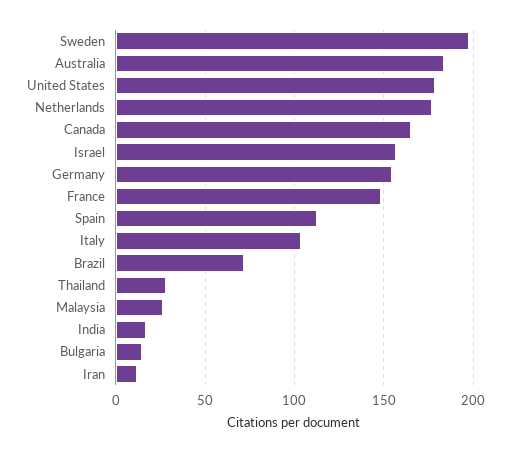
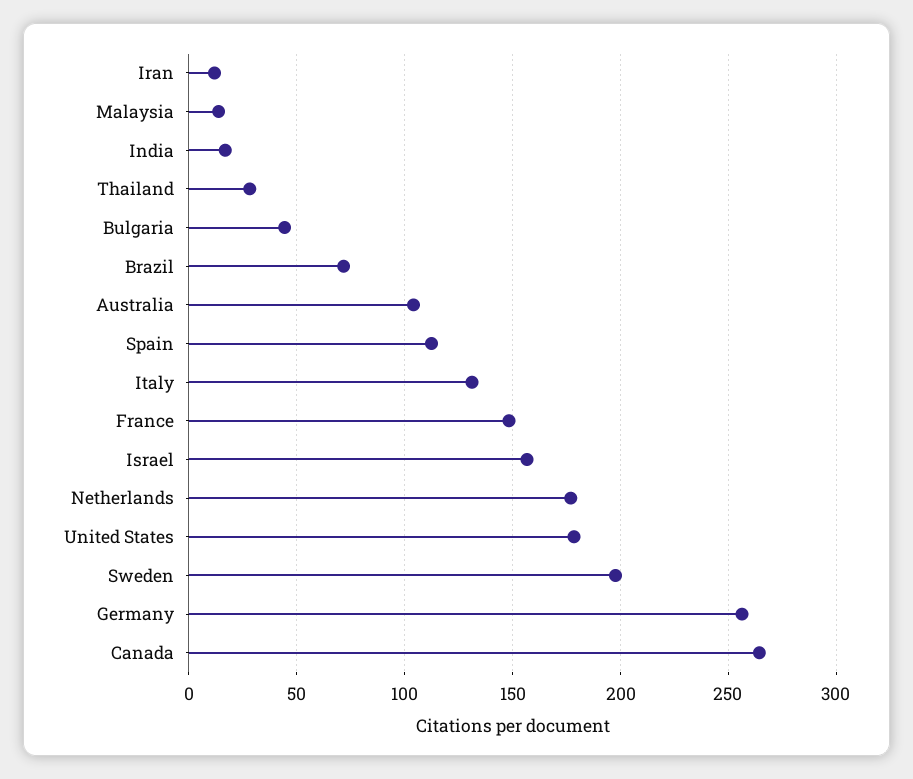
Australia: 185 -> 105
Canada: 165 -> 265
Germany: 155 -> 255
Italy: 105 -> 130
Malaysia: 25 -> 15
Bulgaria: 15 -> 45

